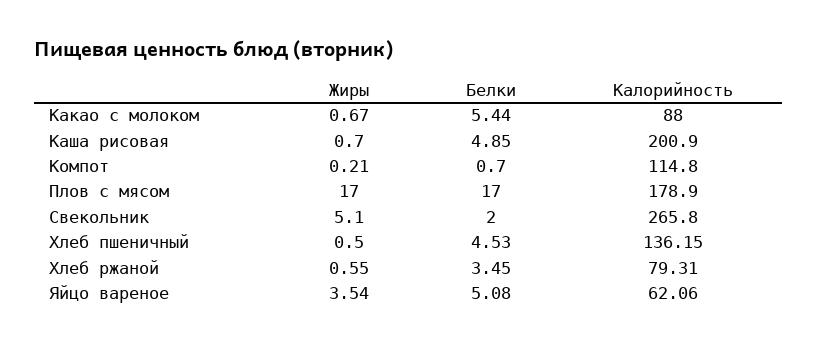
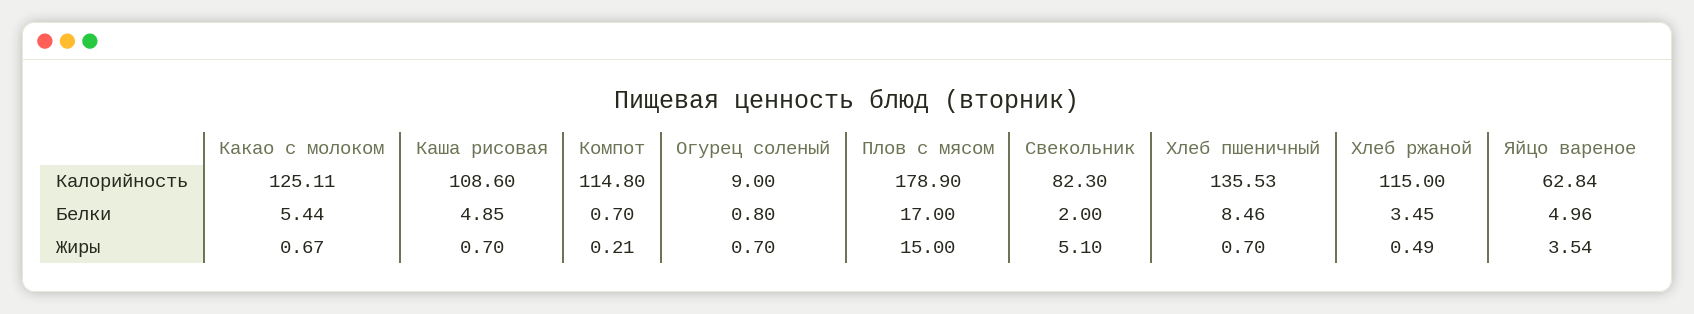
Калорийность, Какао с молоком: 88 -> 125.11
Калорийность, Каша рисовая: 200.9 -> 108.6
Жиры, Плов с мясом: 17 -> 15
Калорийность, Свекольник: 265.8 -> 82.3
Жиры, Хлеб пшеничный: 0.5 -> 0.7
Белки, Хлеб пшеничный: 4.53 -> 8.46
Калорийность, Хлеб пшеничный: 136.15 -> 135.53
Жиры, Хлеб ржаной: 0.55 -> 0.49
Калорийность, Хлеб ржаной: 79.31 -> 115
Белки, Яйцо вареное: 5.08 -> 4.96
Калорийность, Яйцо вареное: 62.06 -> 62.84
Калорийность, Огурец соленый: none -> 9
Белки, Огурец соленый: none -> 0.8
Жиры, Огурец соленый: none -> 0.7

